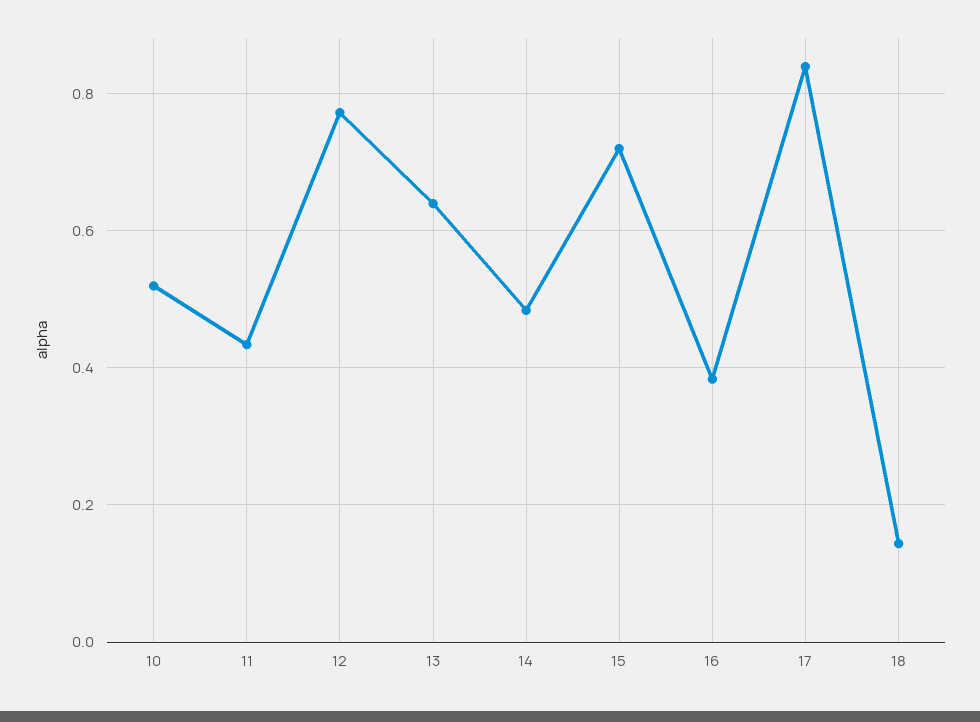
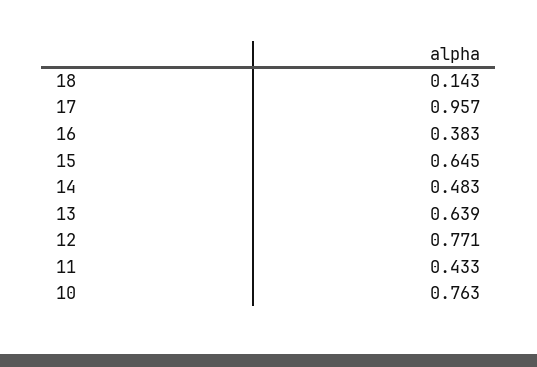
10: 0.52 -> 0.763
15: 0.72 -> 0.645
17: 0.84 -> 0.957

